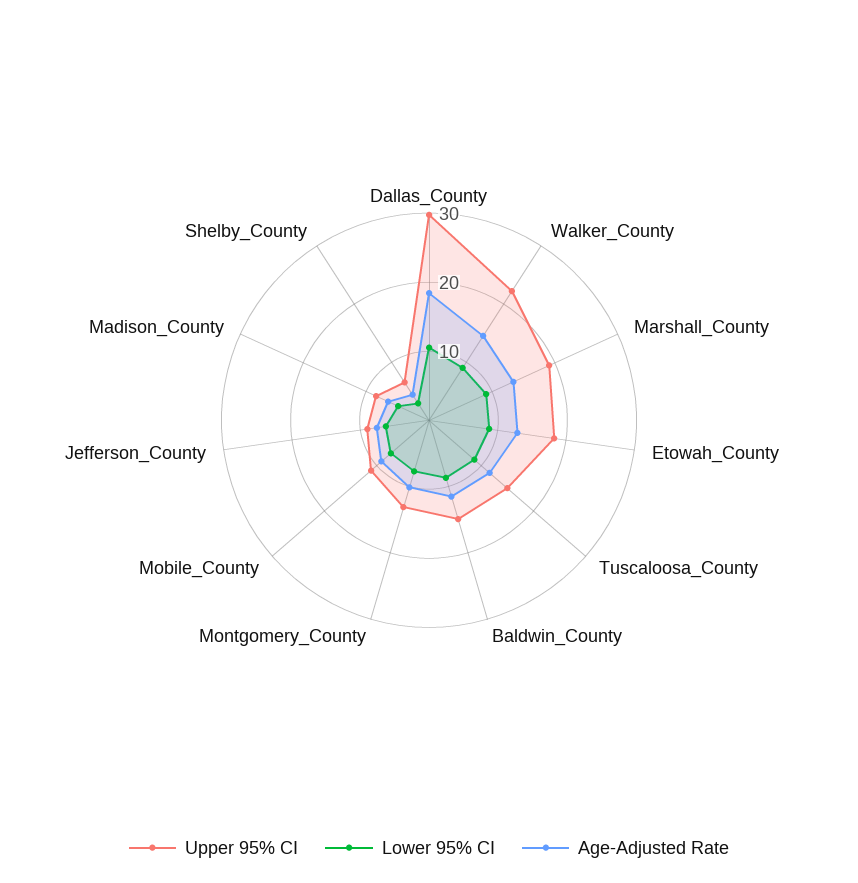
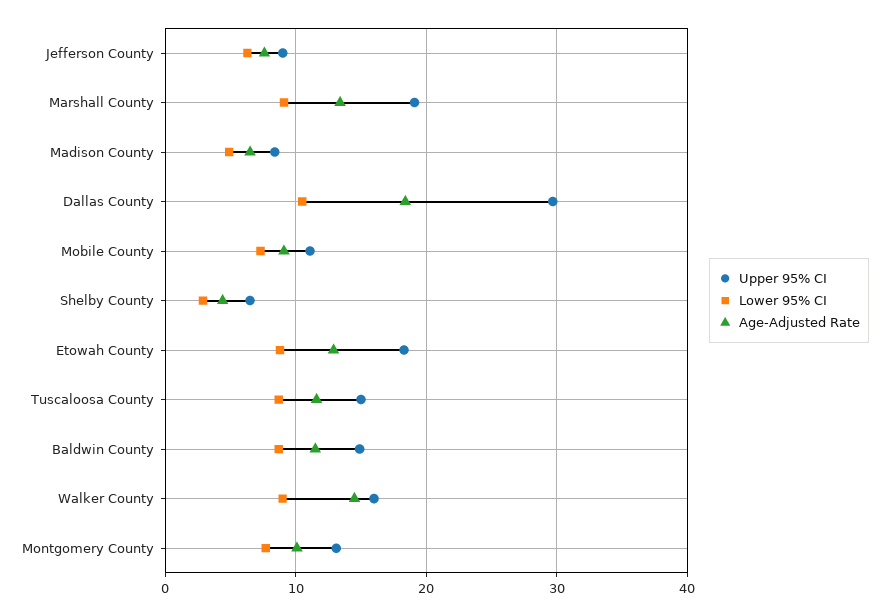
Upper 95% CI, Walker_County: 22 -> 16

